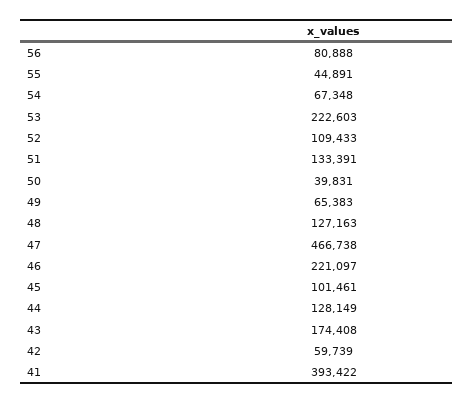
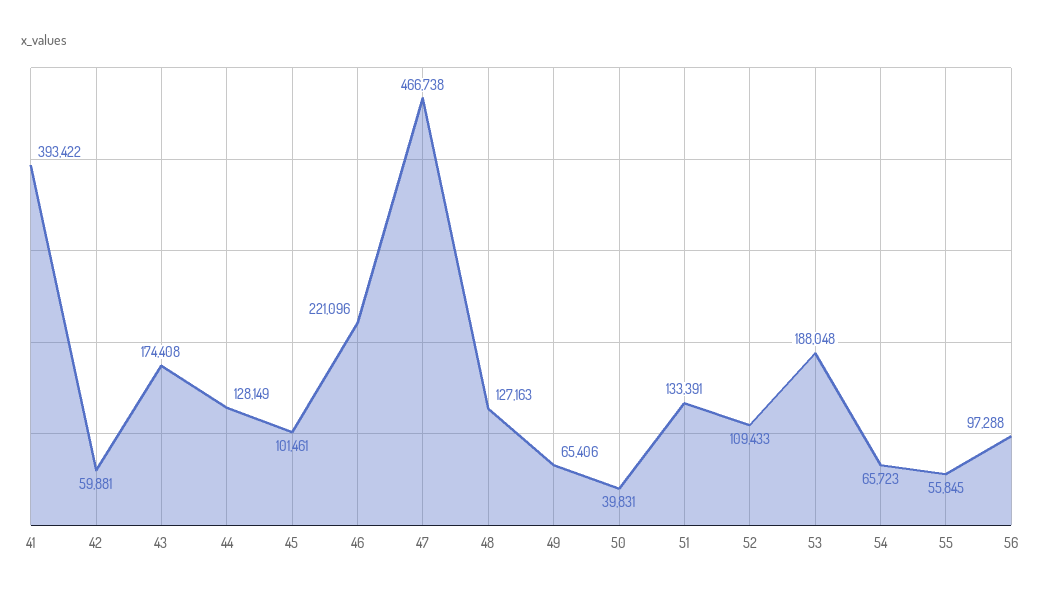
56: 80888 -> 97288
55: 44891 -> 55845
54: 67348 -> 65723
53: 222603 -> 188048
49: 65383 -> 65406
46: 221097 -> 221096
42: 59739 -> 59881

